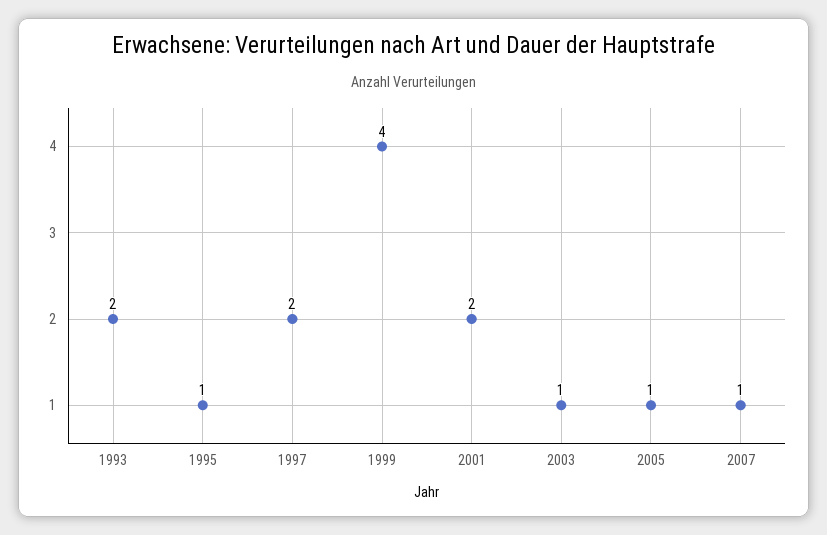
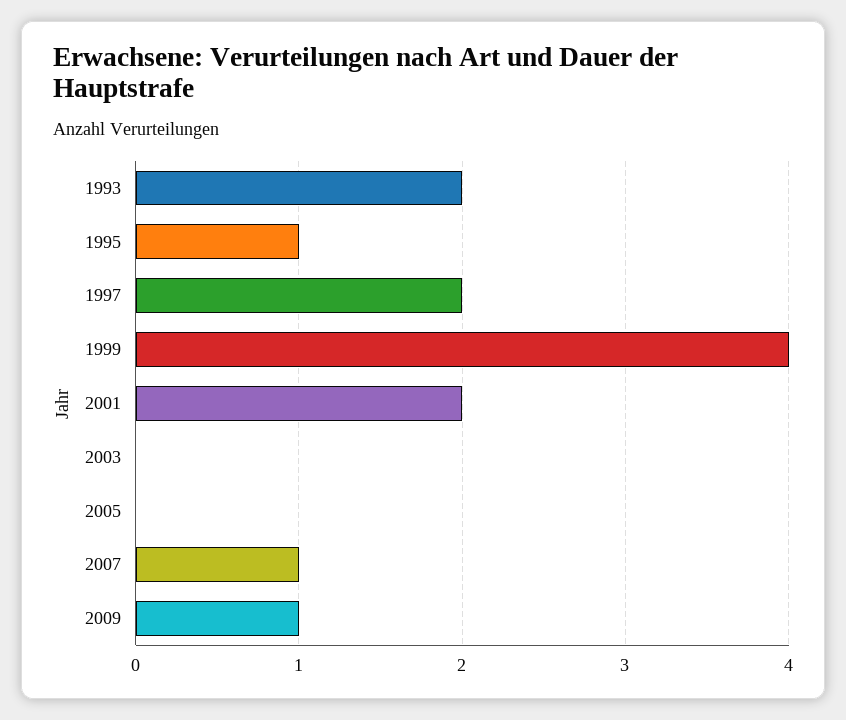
2003: 1 -> 0
2005: 1 -> 0
2009: none -> 1

